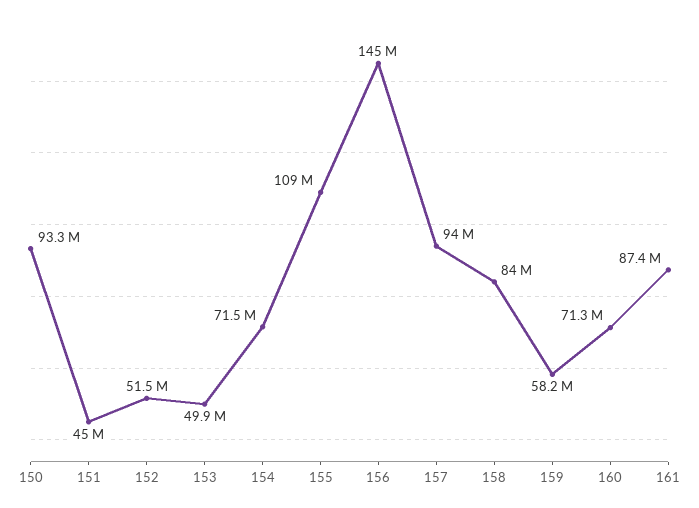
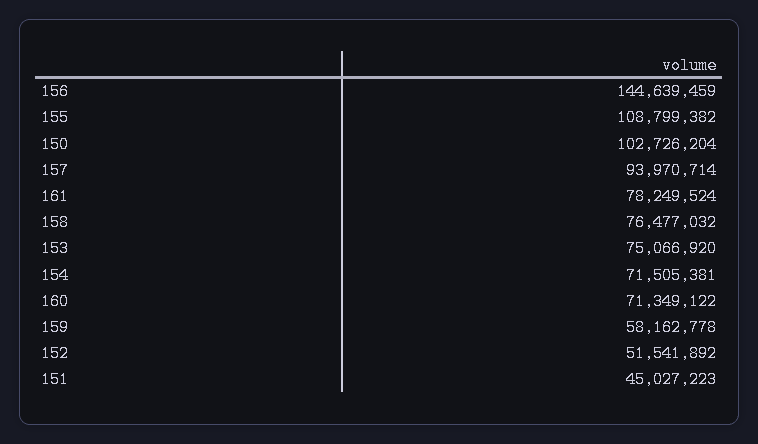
150: 93300000 -> 102726204
153: 49900000 -> 75066920
158: 84000000 -> 76477032
161: 87400000 -> 78249524

